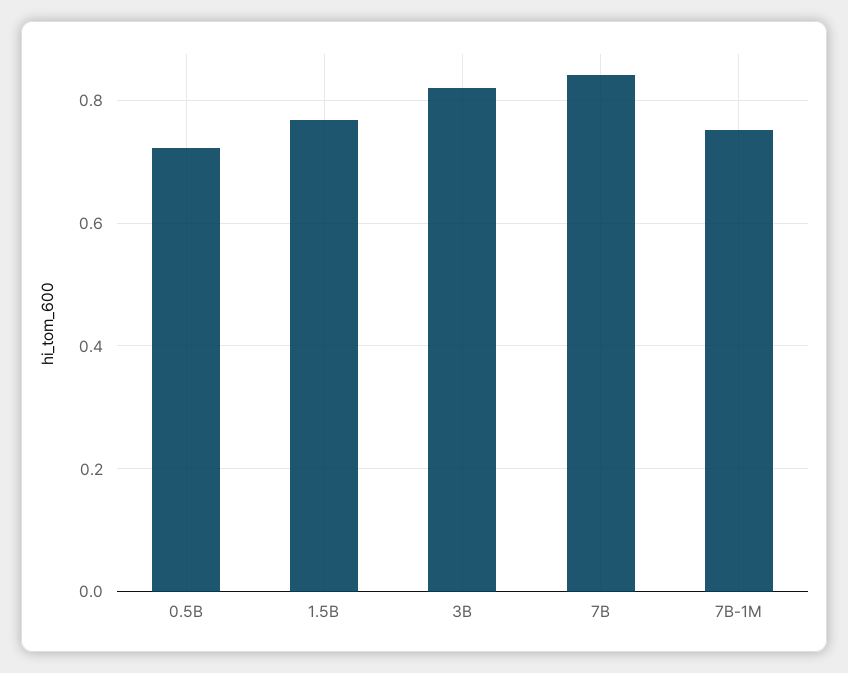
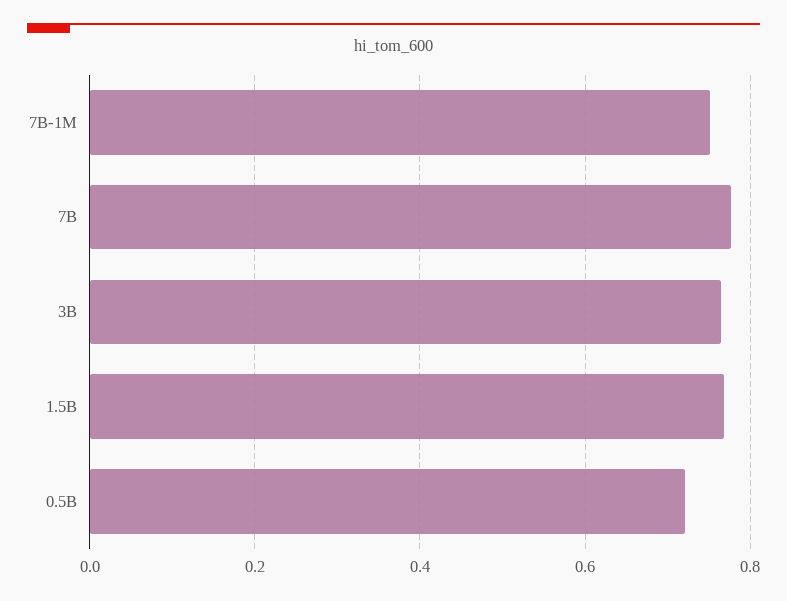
3B: 0.82 -> 0.76
7B: 0.84 -> 0.78

